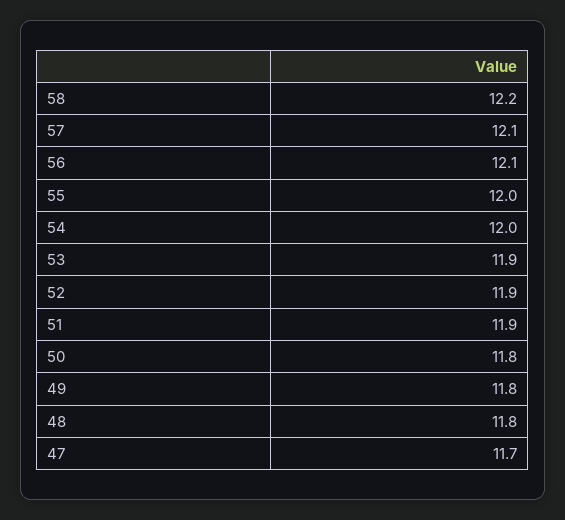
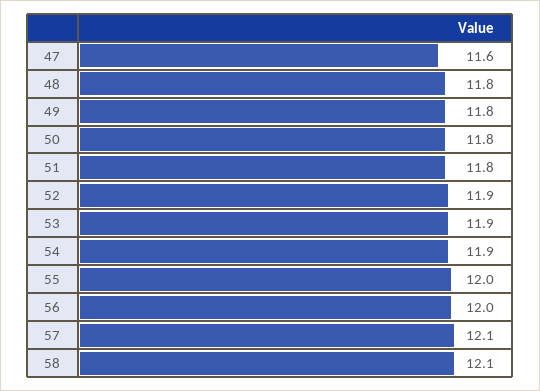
58: 12.2 -> 12.1
56: 12.1 -> 12
54: 12 -> 11.9
51: 11.9 -> 11.8
47: 11.7 -> 11.6

